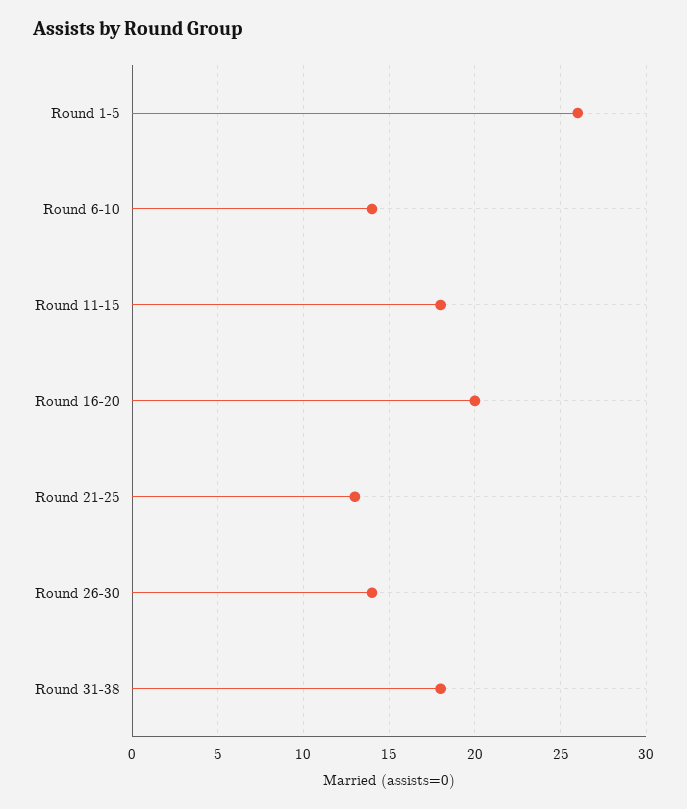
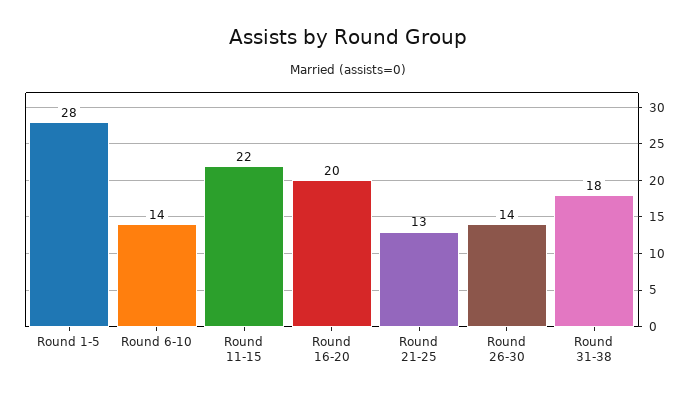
Round 1-5: 26 -> 28
Round 11-15: 18 -> 22

